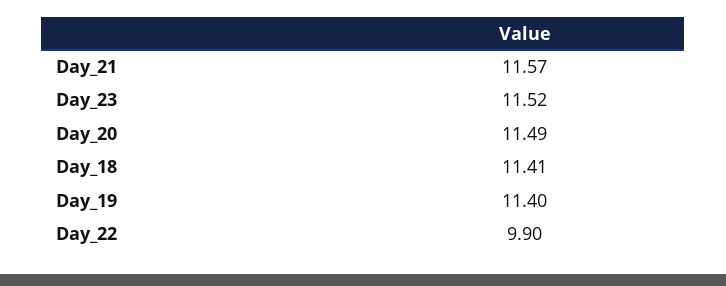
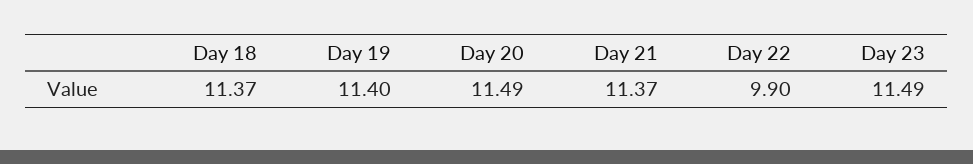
Day_21: 11.57 -> 11.37
Day_23: 11.52 -> 11.49
Day_18: 11.41 -> 11.37

